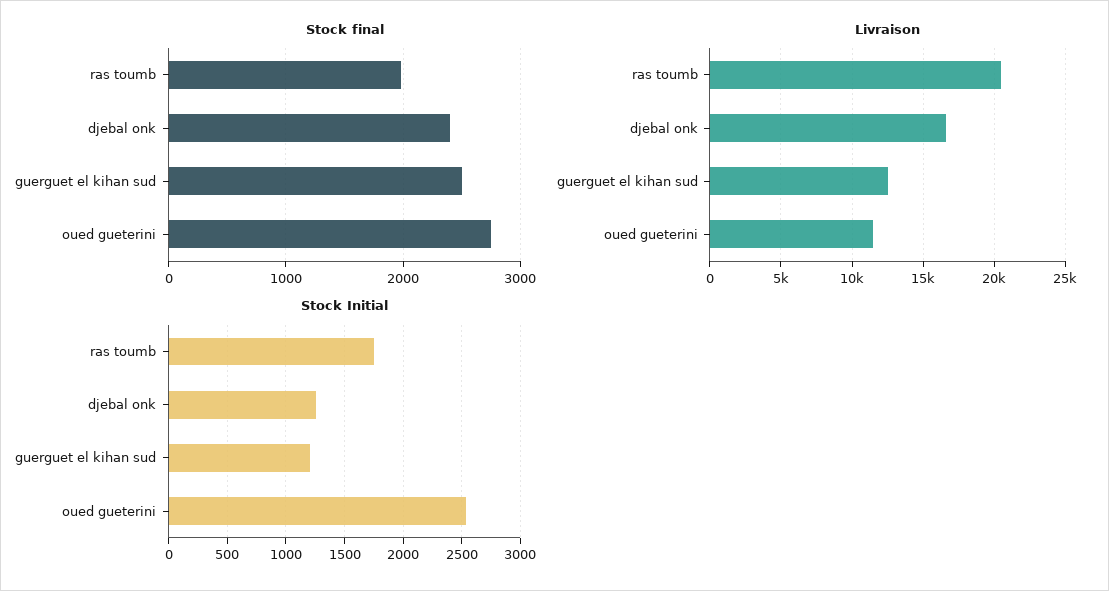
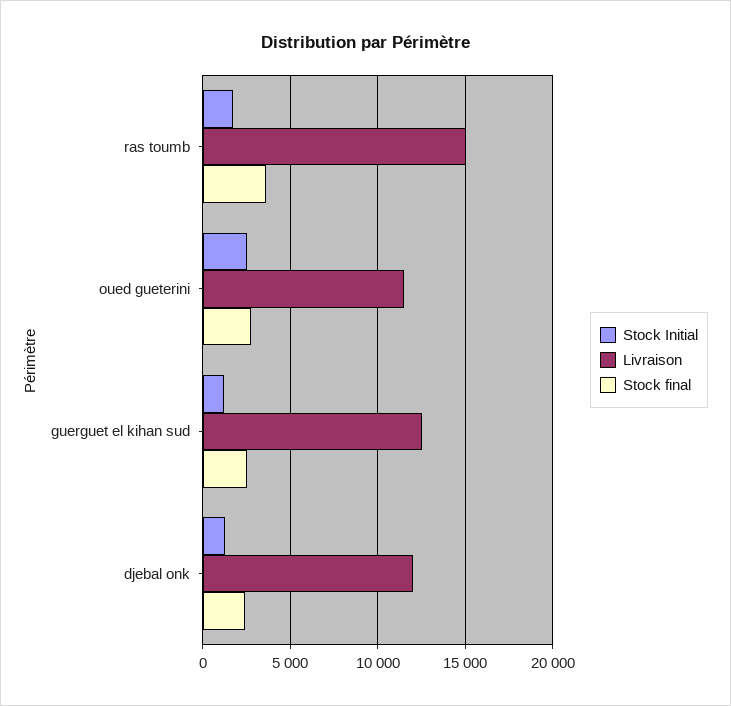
Stock final, ras toumb: 2000 -> 3500
Livraison, ras toumb: 20500 -> 15000
Livraison, djebal onk: 16500 -> 12000

